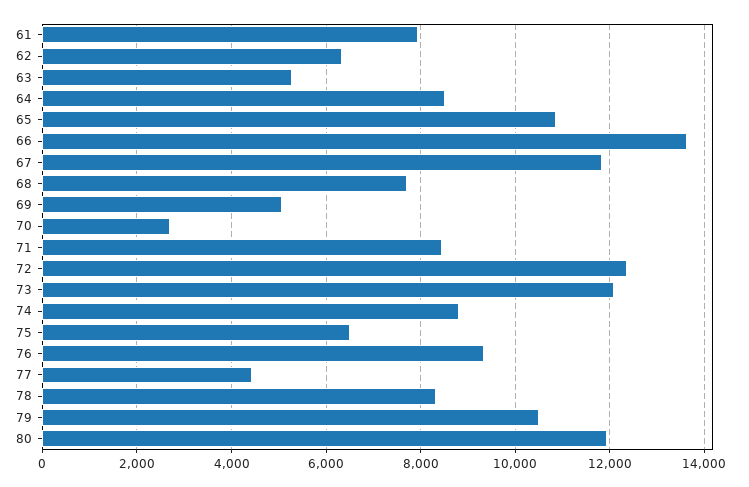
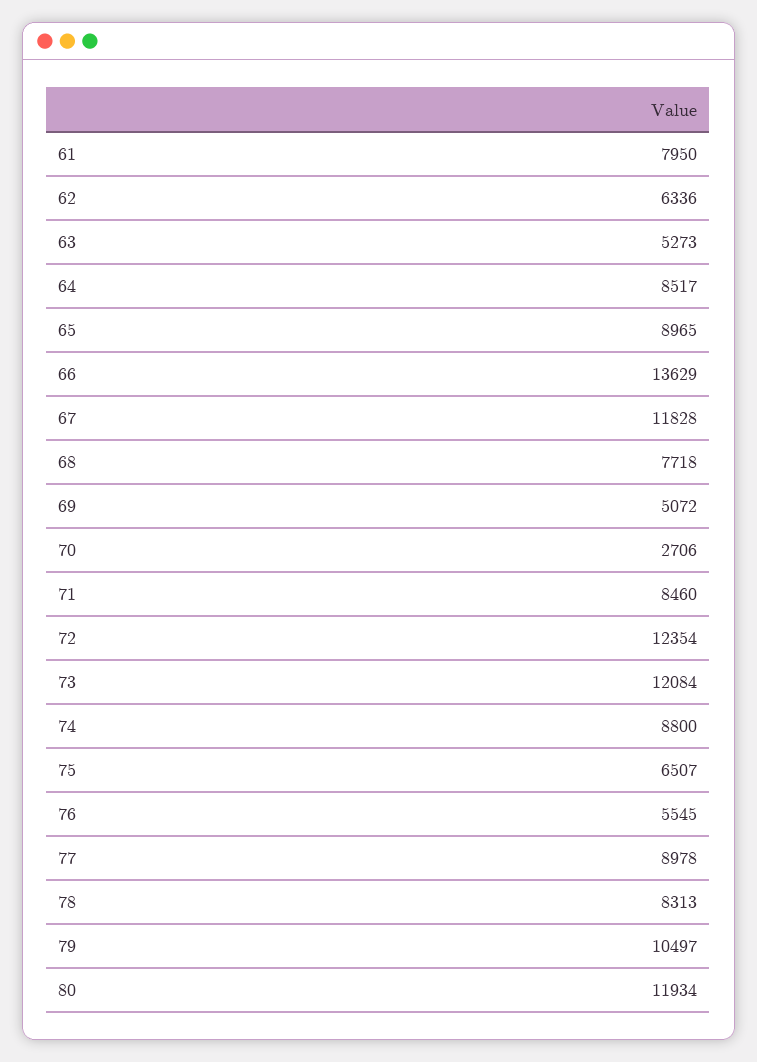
65: 10800 -> 8965
76: 9400 -> 5545
77: 4400 -> 8978

